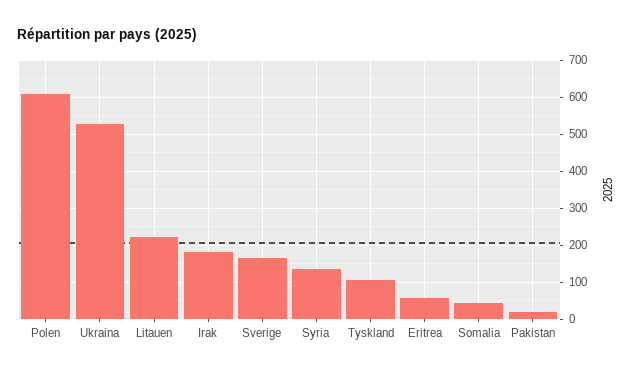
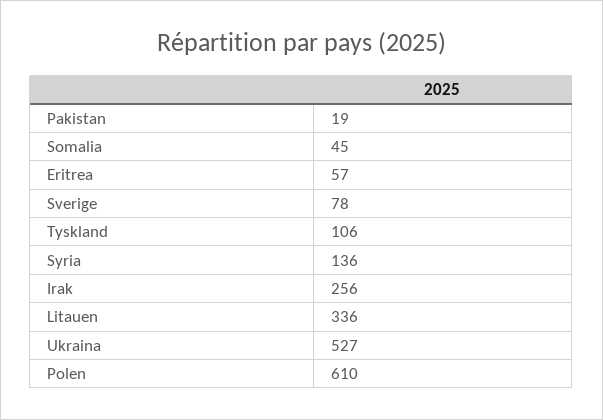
Litauen: 220 -> 336
Irak: 180 -> 256
Sverige: 160 -> 78

